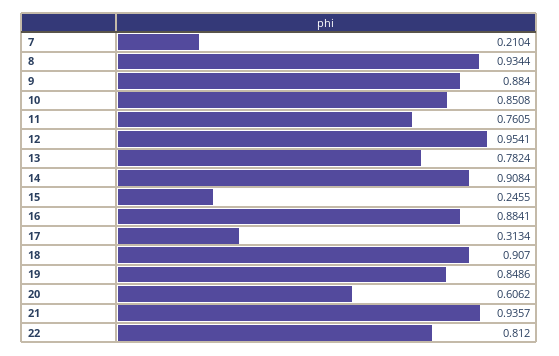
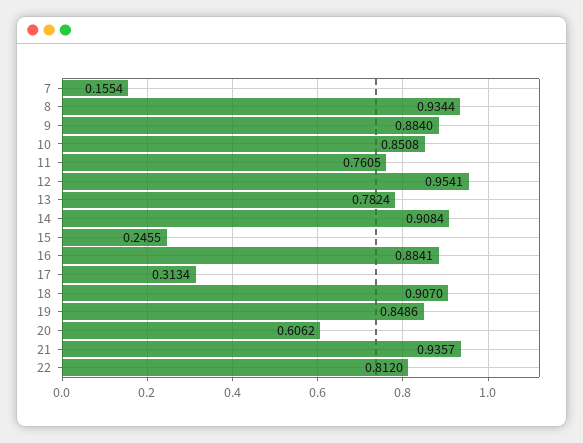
7: 0.2104 -> 0.1554

